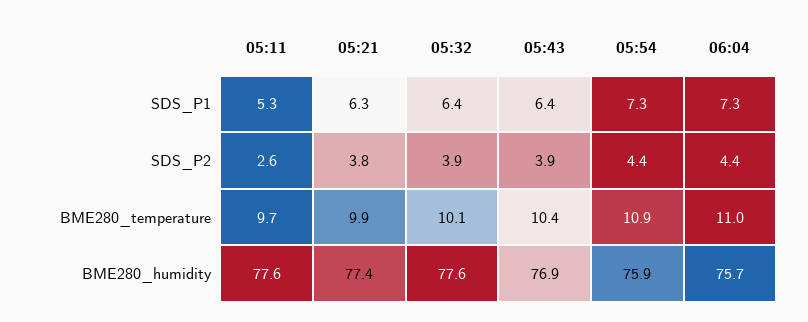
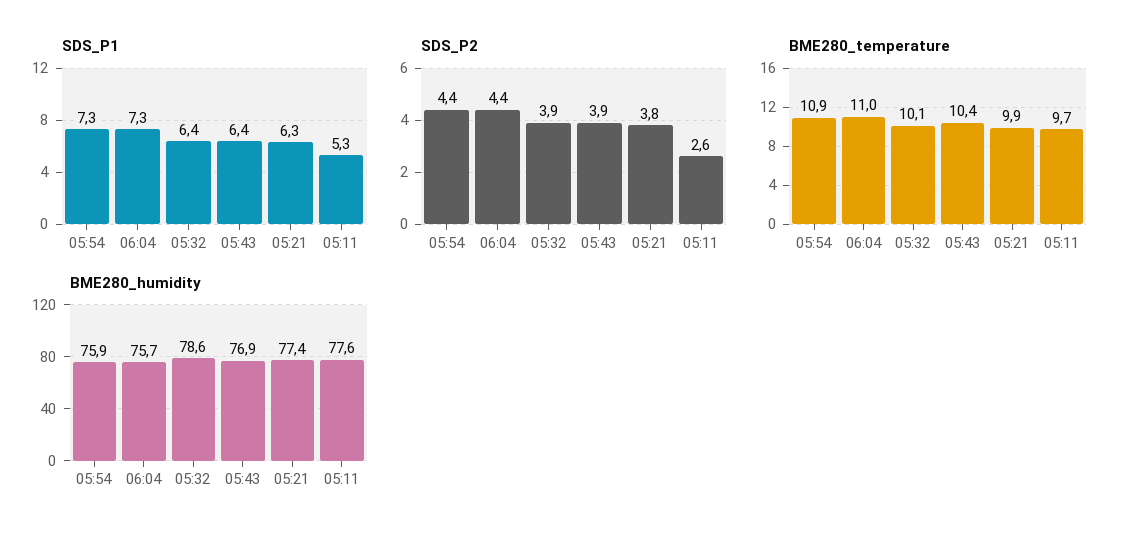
BME280_humidity, 05:32: 77.6 -> 78.6

